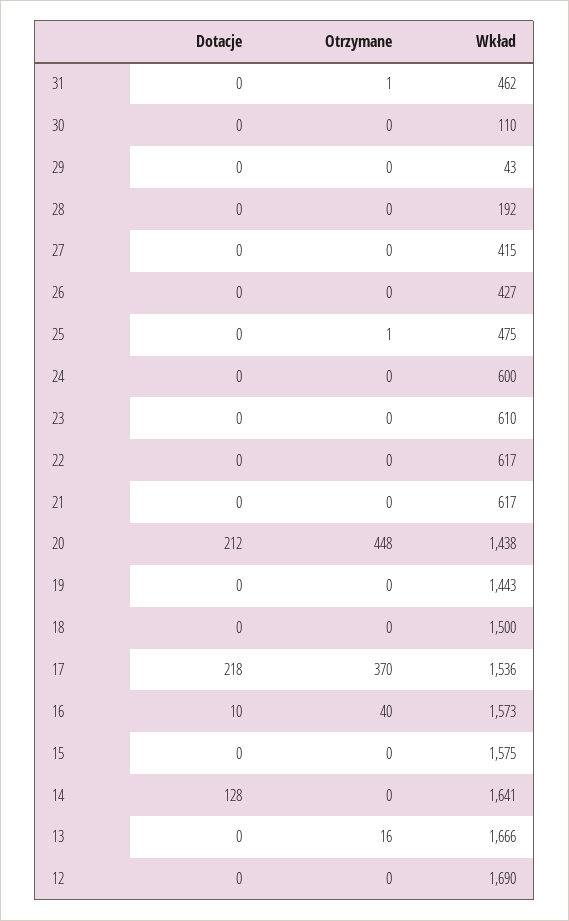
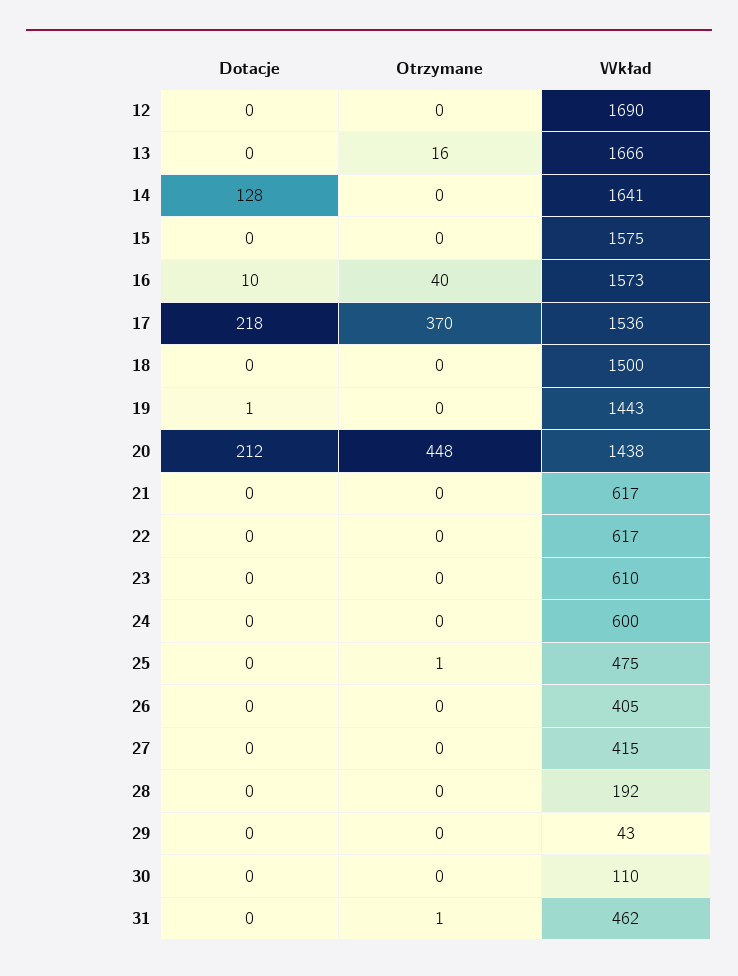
Wkład, 26: 427 -> 405
Dotacje, 19: 0 -> 1

